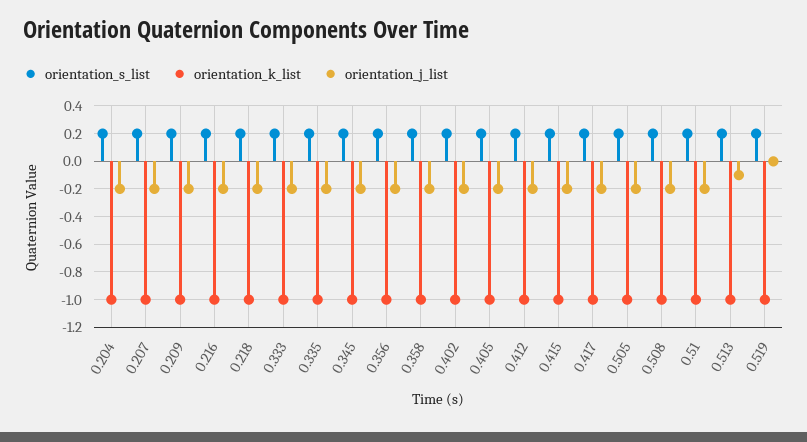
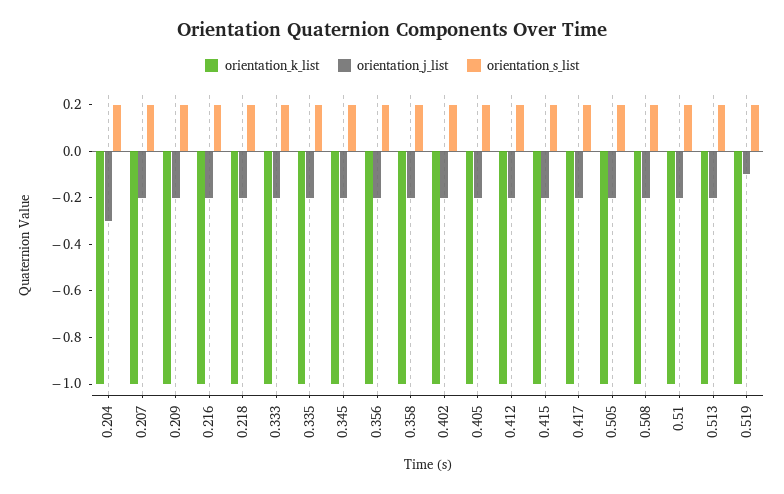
orientation_j_list, 0.204: -0.2 -> -0.3
orientation_j_list, 0.513: -0.1 -> -0.2
orientation_j_list, 0.519: 0 -> -0.1

